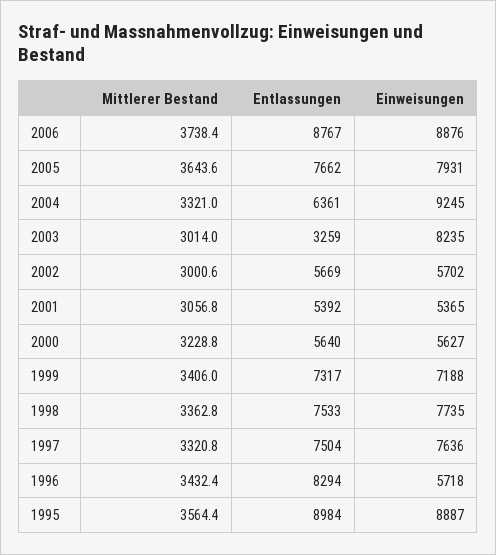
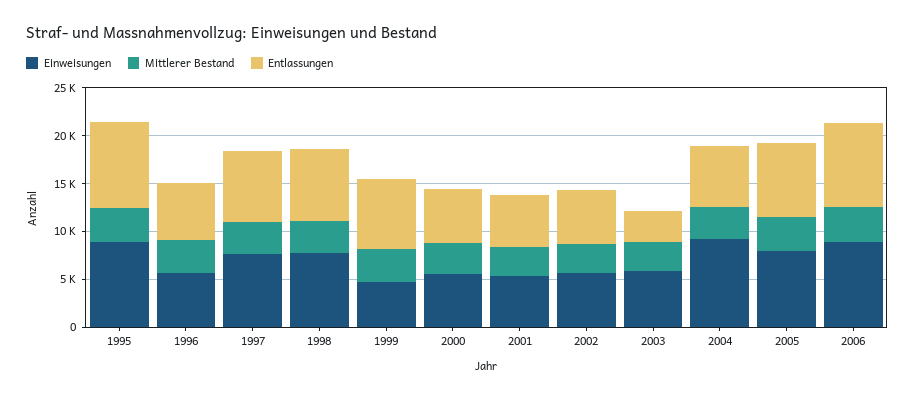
Einweisungen, 2003: 8235 -> 6000
Einweisungen, 1999: 7188 -> 5000
Entlassungen, 1996: 8294 -> 6000

